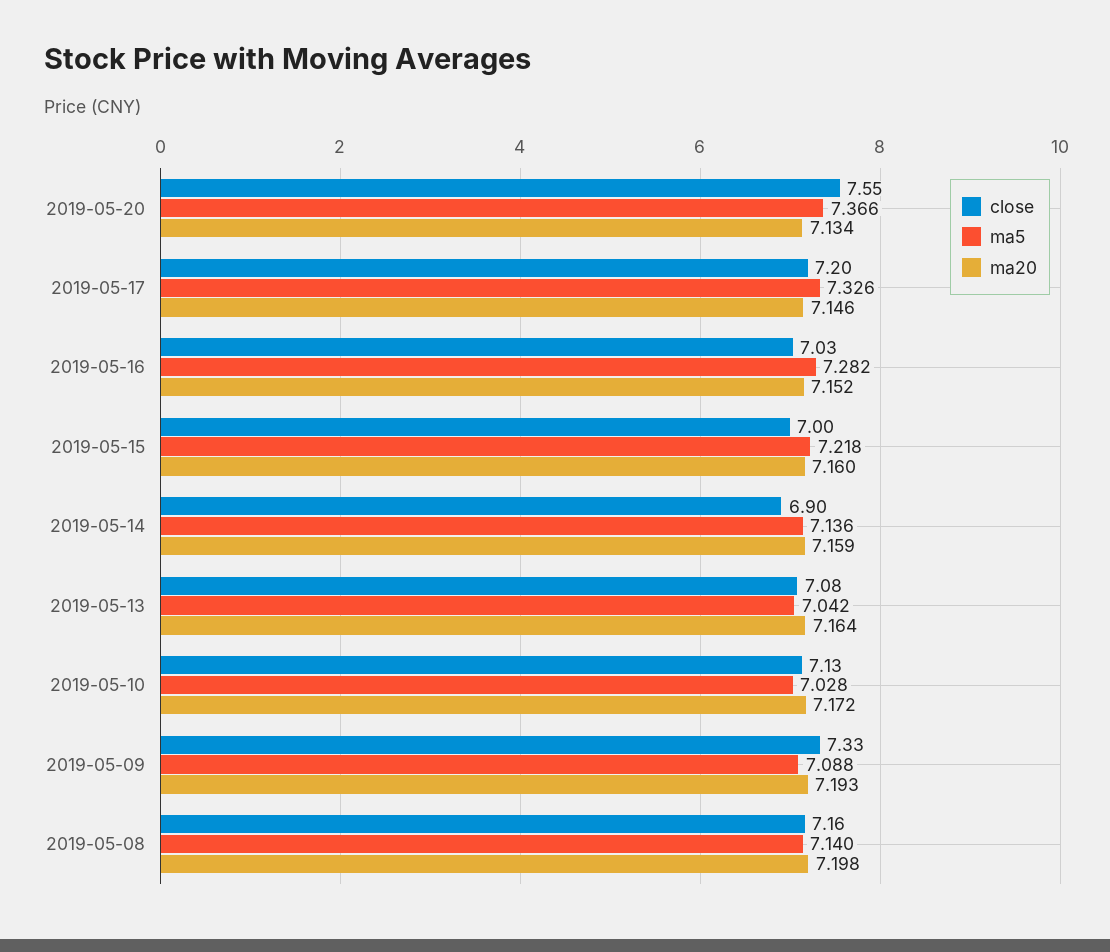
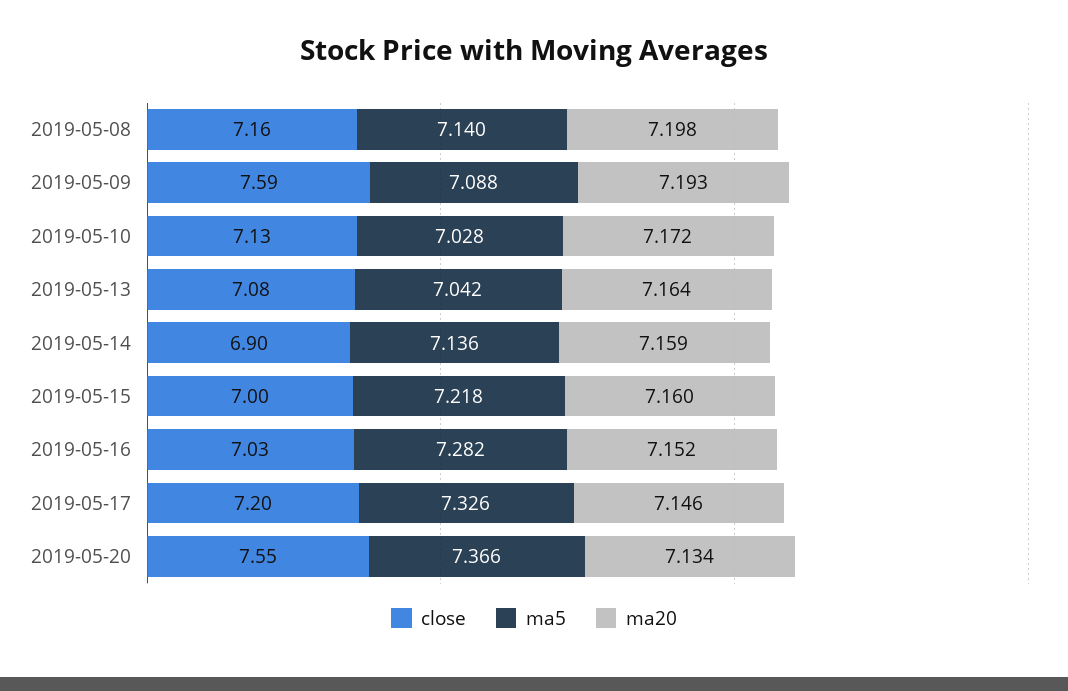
close, 2019-05-09: 7.33 -> 7.59

